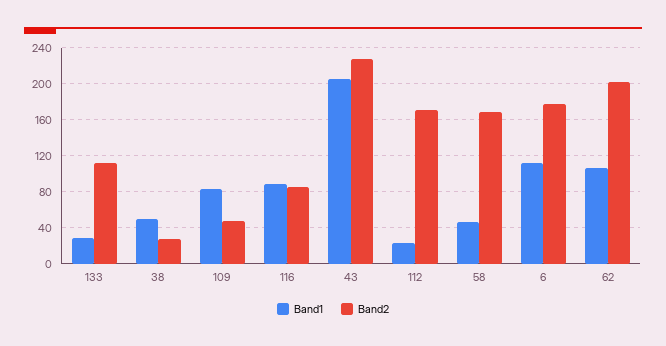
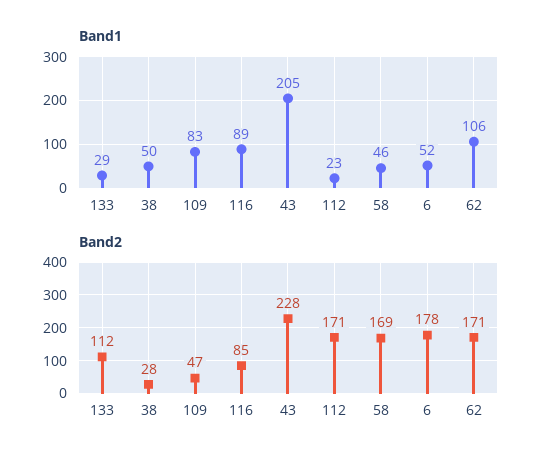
Band1, 6: 110 -> 52
Band2, 62: 200 -> 171

